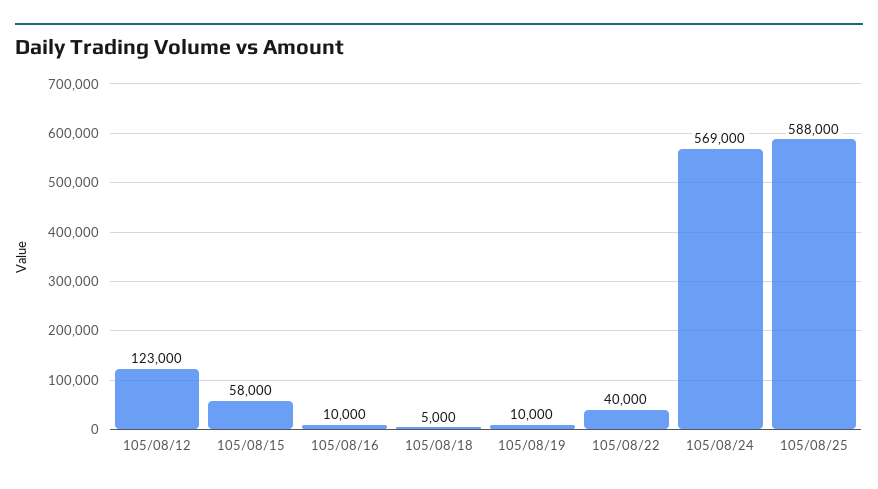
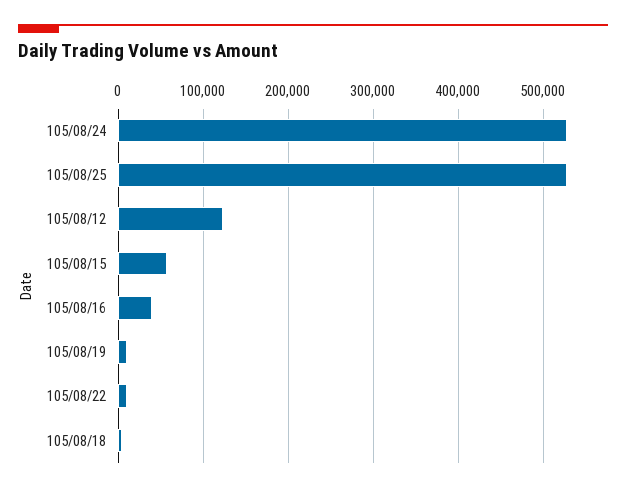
105/08/16: 10000 -> 40000
105/08/22: 40000 -> 10000
105/08/24: 569000 -> 530000
105/08/25: 588000 -> 530000

